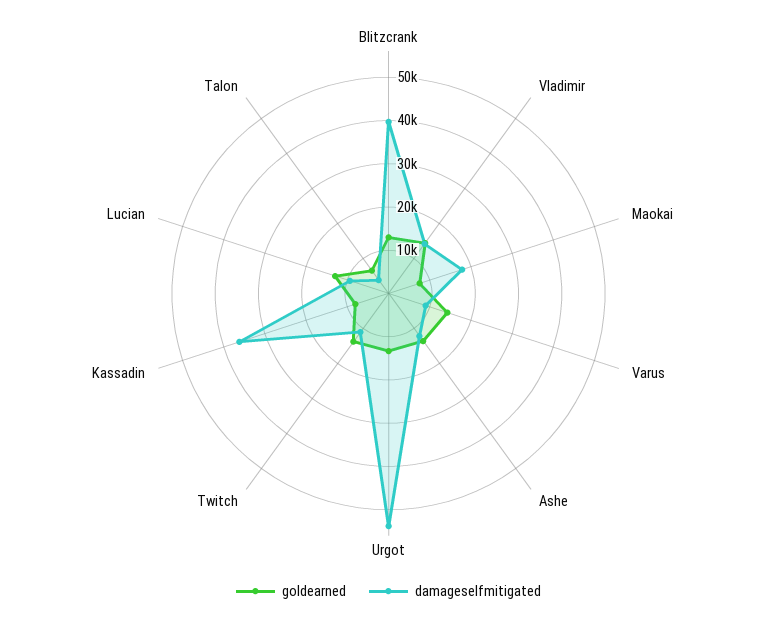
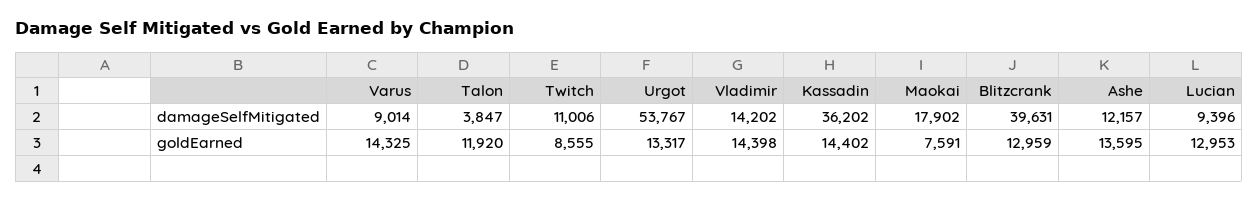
goldearned, Twitch: 14000 -> 8555
goldearned, Kassadin: 8000 -> 14402
goldearned, Talon: 6000 -> 11920

